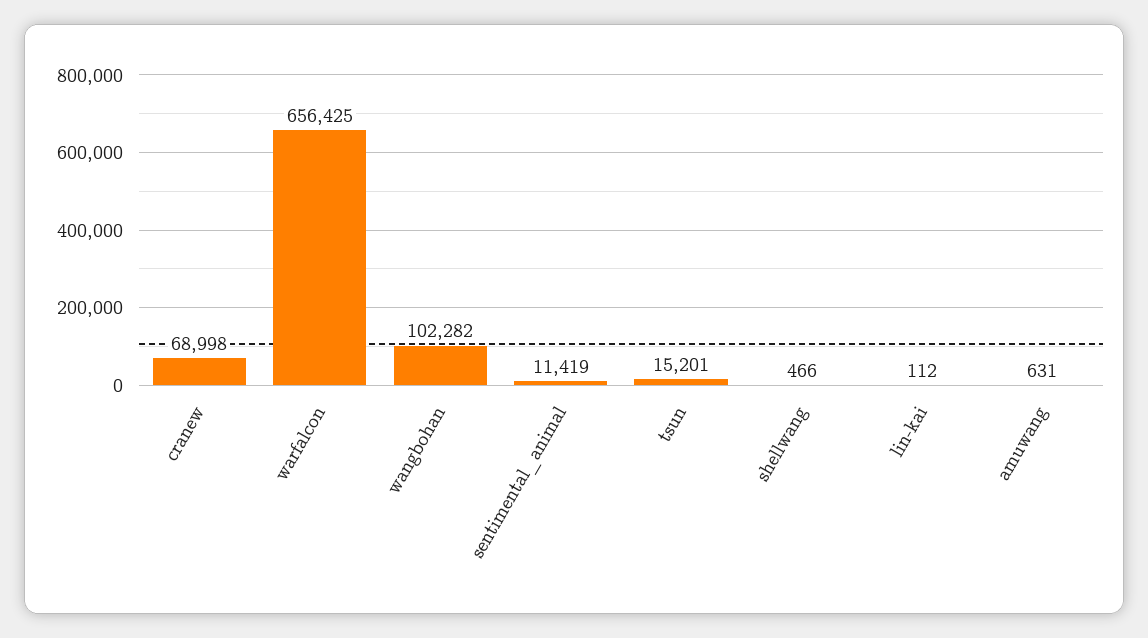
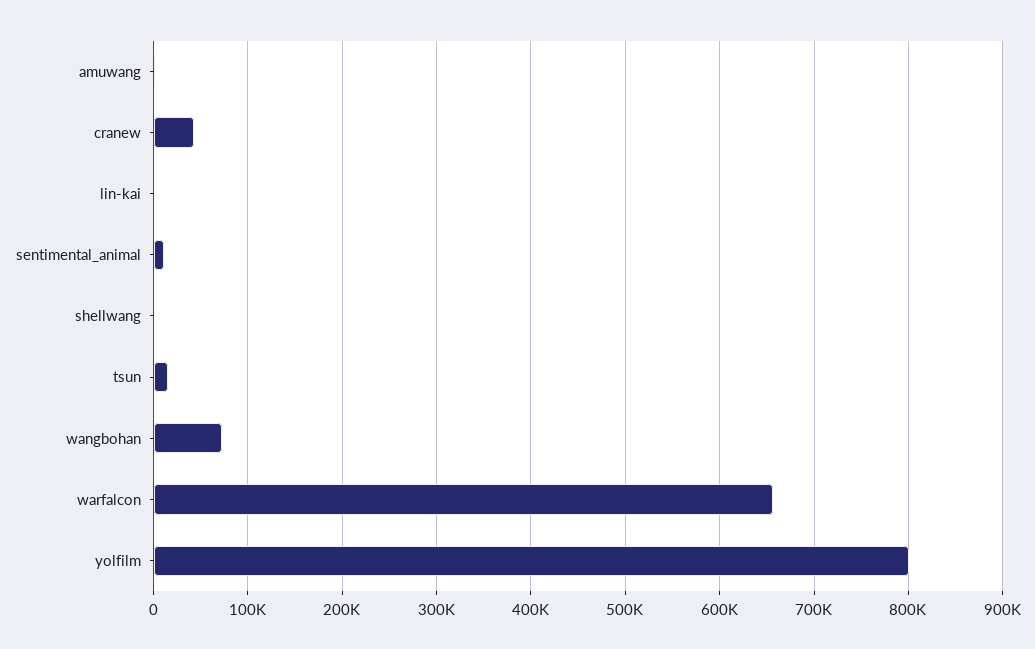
cranew: 68998 -> 40000
wangbohan: 102282 -> 70000
yolfilm: none -> 800000

